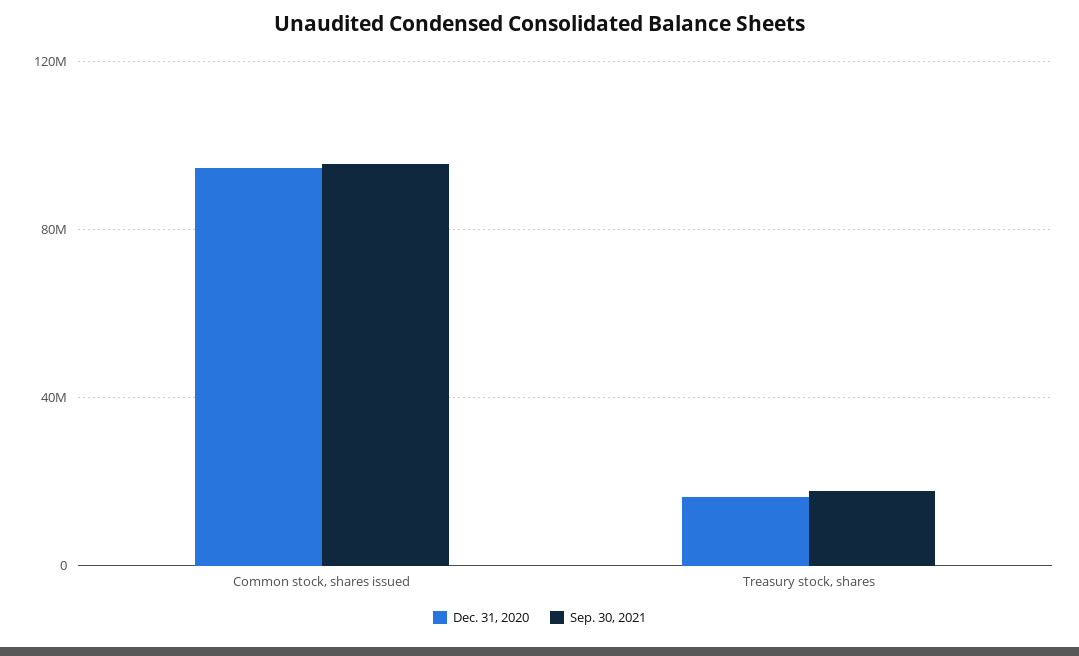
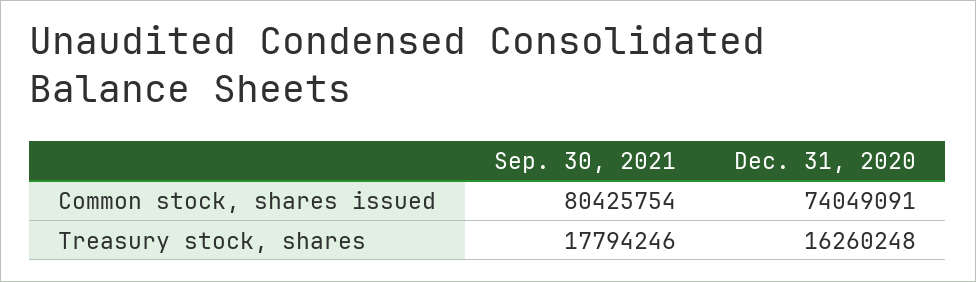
Dec. 31, 2020, Common stock, shares issued: 95000000 -> 74049091
Sep. 30, 2021, Common stock, shares issued: 95000000 -> 80425754

